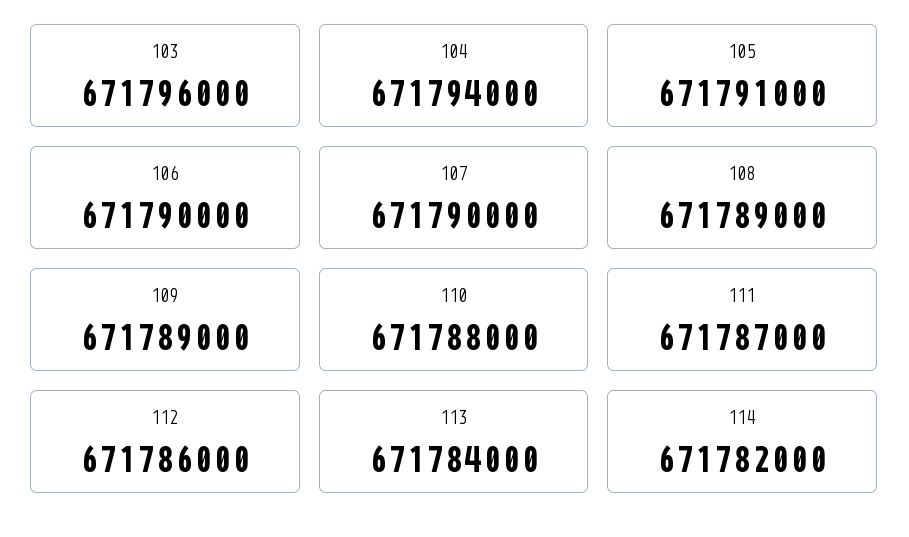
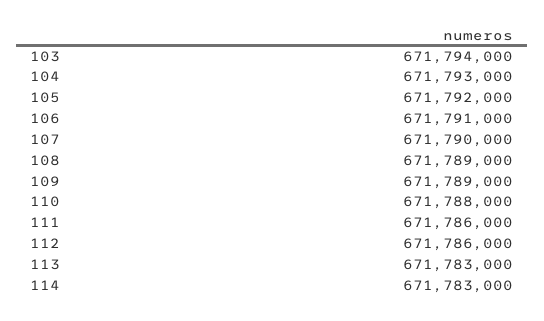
103: 671796000 -> 671794000
104: 671794000 -> 671793000
105: 671791000 -> 671792000
106: 671790000 -> 671791000
111: 671787000 -> 671786000
113: 671784000 -> 671783000
114: 671782000 -> 671783000

